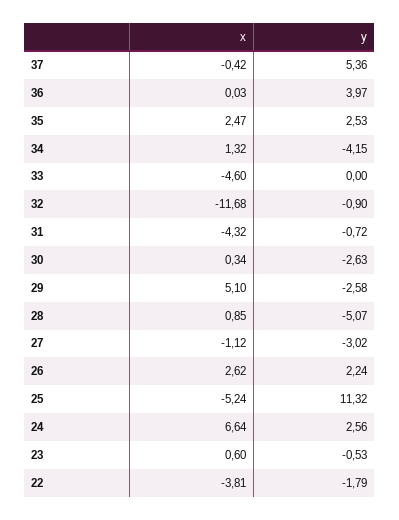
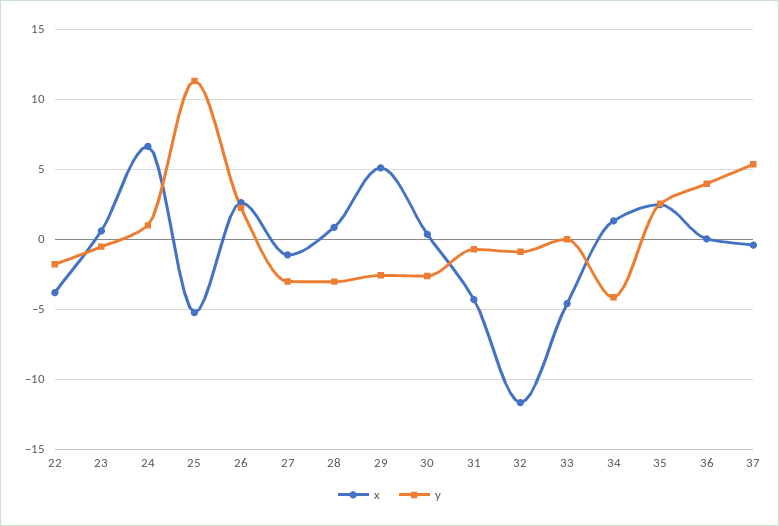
y, 28: -5.07 -> -3
y, 24: 2.56 -> 1

